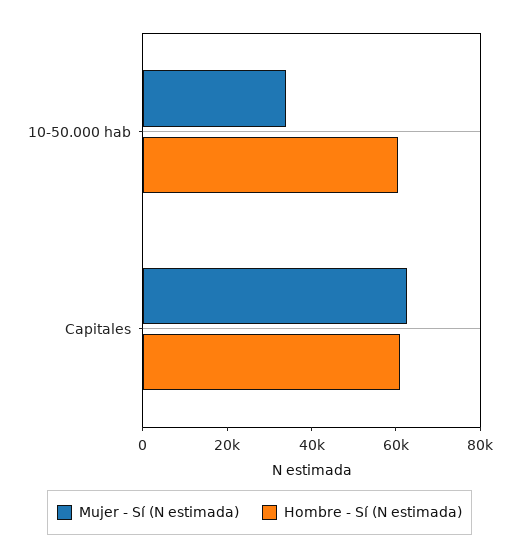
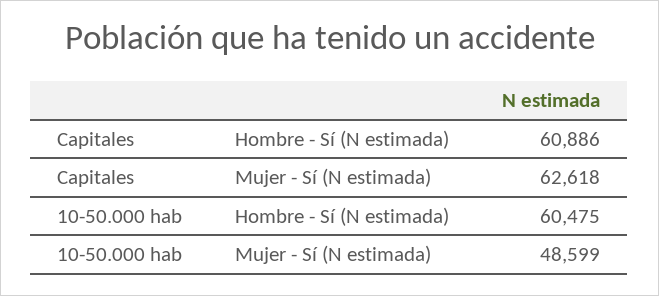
Mujer - Sí (N estimada), 10-50.000 hab: 35000 -> 48599

